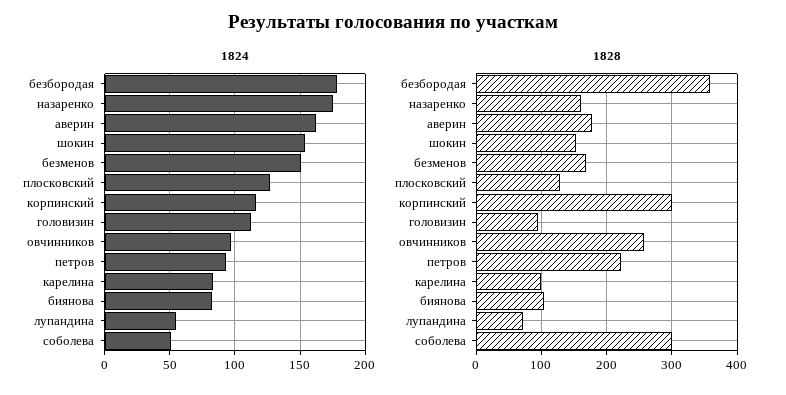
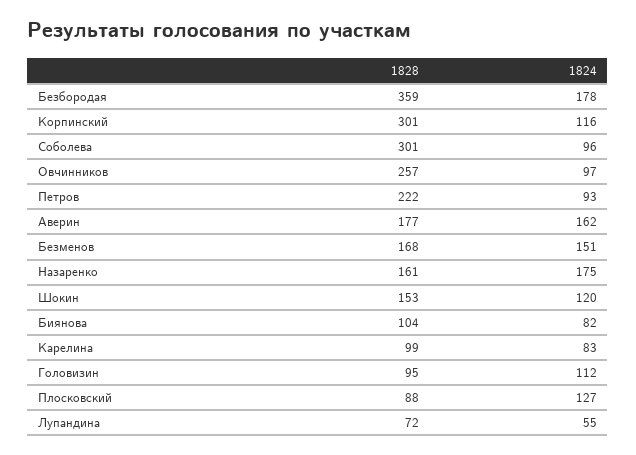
1824, шокин: 155 -> 120
1824, соболева: 50 -> 96
1828, плосковский: 130 -> 88

